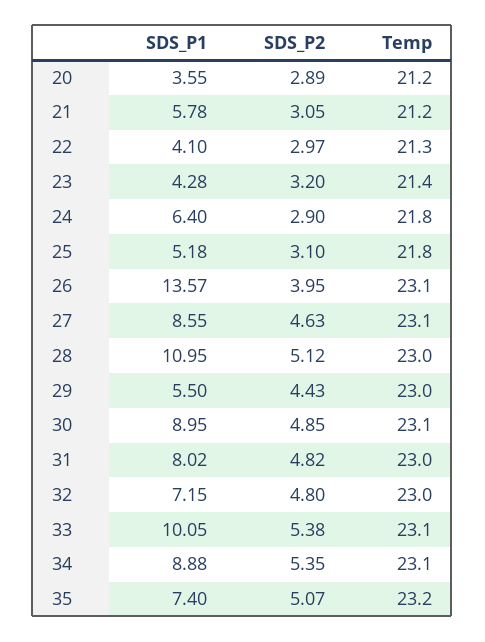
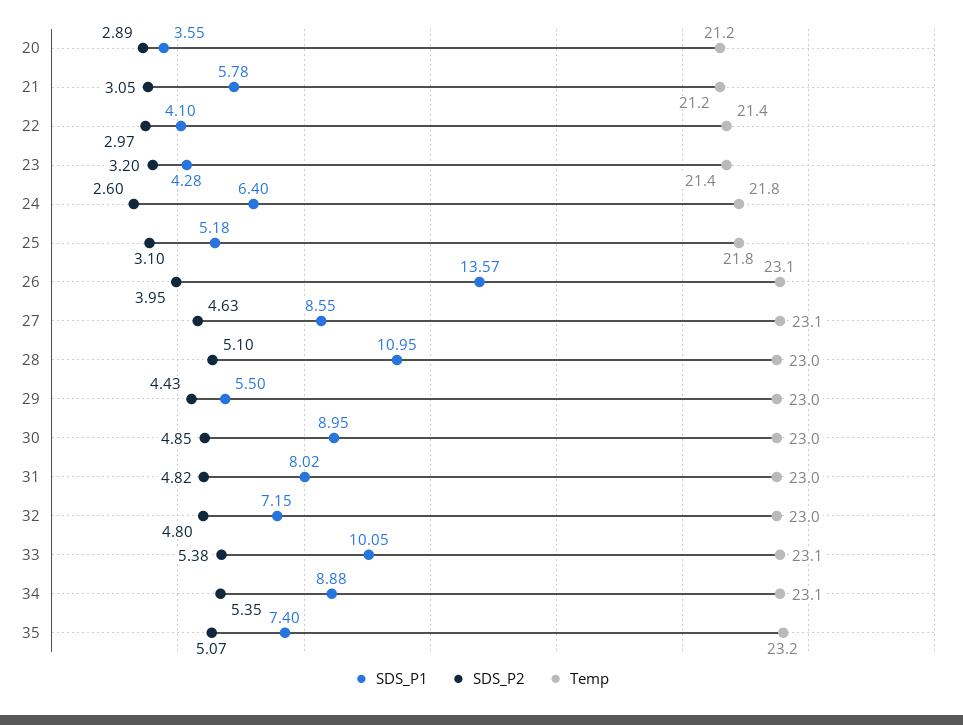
Temp, 22: 21.3 -> 21.4
SDS_P2, 24: 2.9 -> 2.6
SDS_P2, 28: 5.12 -> 5.1
Temp, 30: 23.1 -> 23

